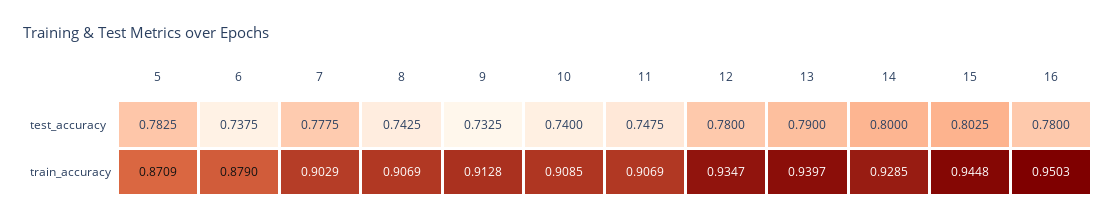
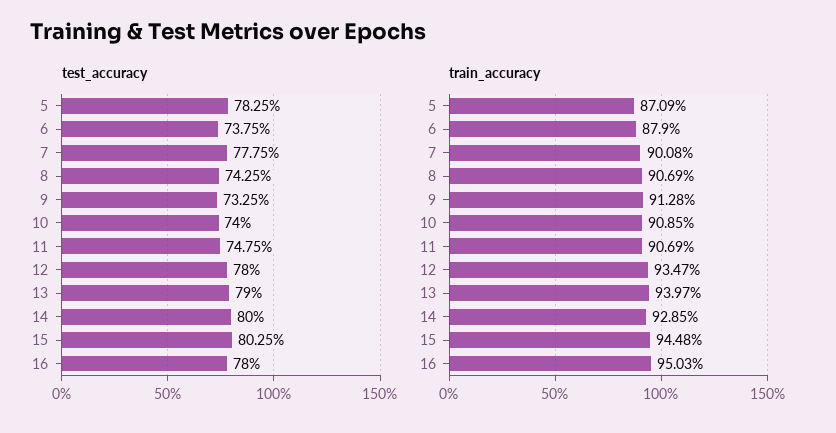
train_accuracy, 7: 0.9029 -> 0.9008

